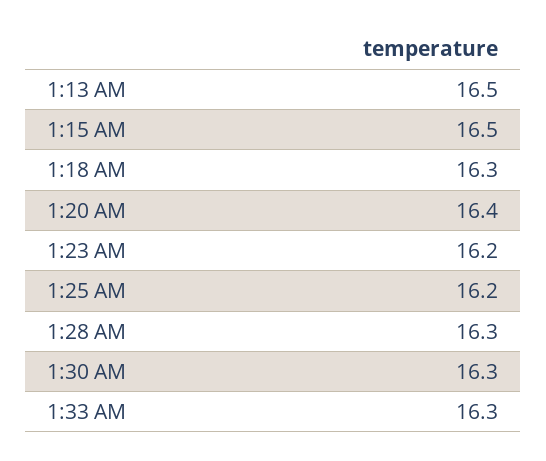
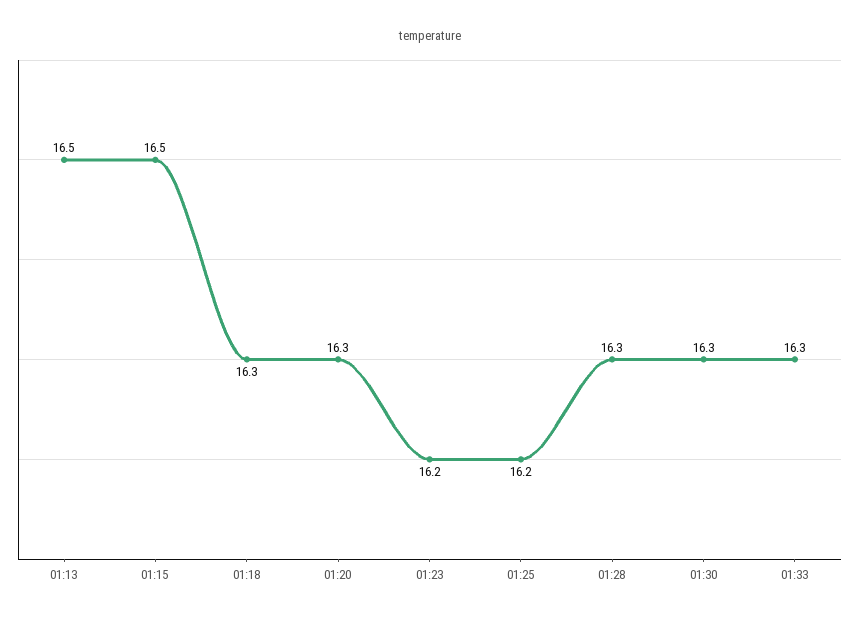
1:20 AM: 16.4 -> 16.3

